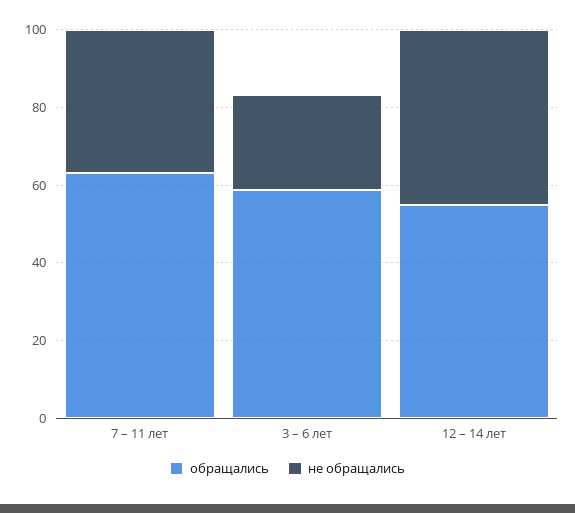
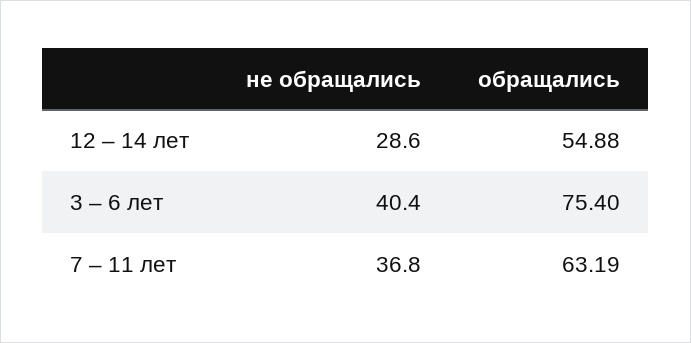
обращались, 3 – 6 лет: 60 -> 75.4
не обращались, 3 – 6 лет: 25 -> 40.4
не обращались, 12 – 14 лет: 45 -> 28.6

